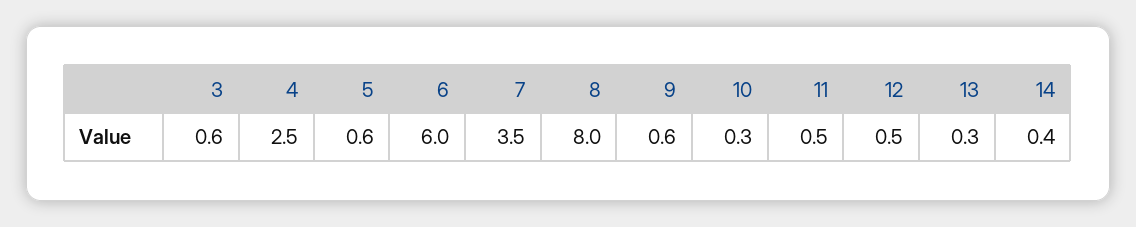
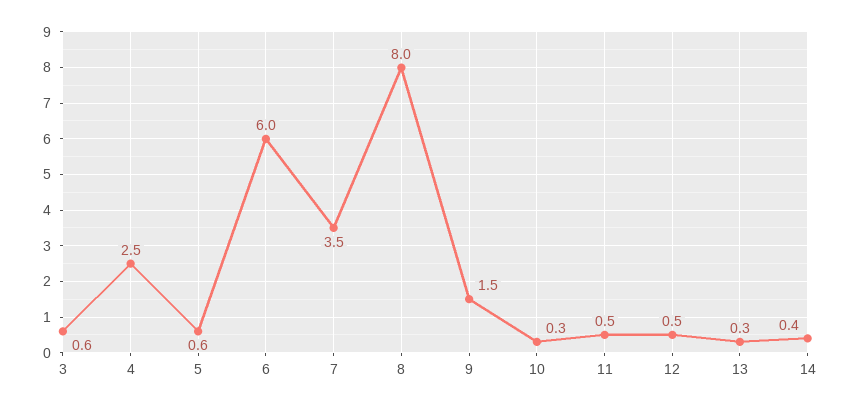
9: 0.6 -> 1.5

